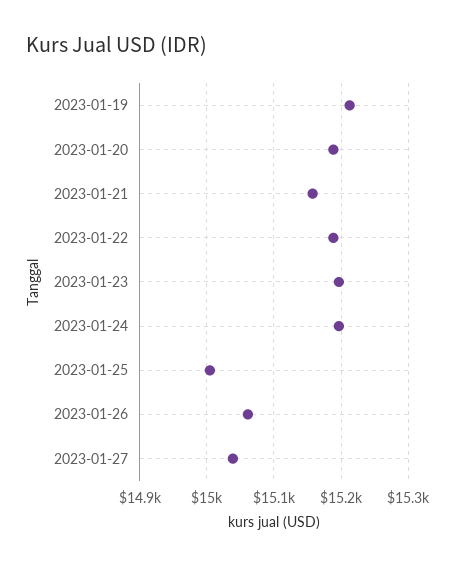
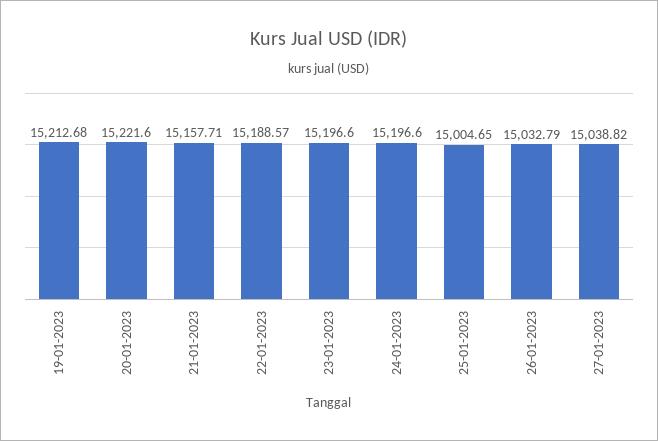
2023-01-20: 15190 -> 15221.6
2023-01-26: 15060 -> 15032.79

